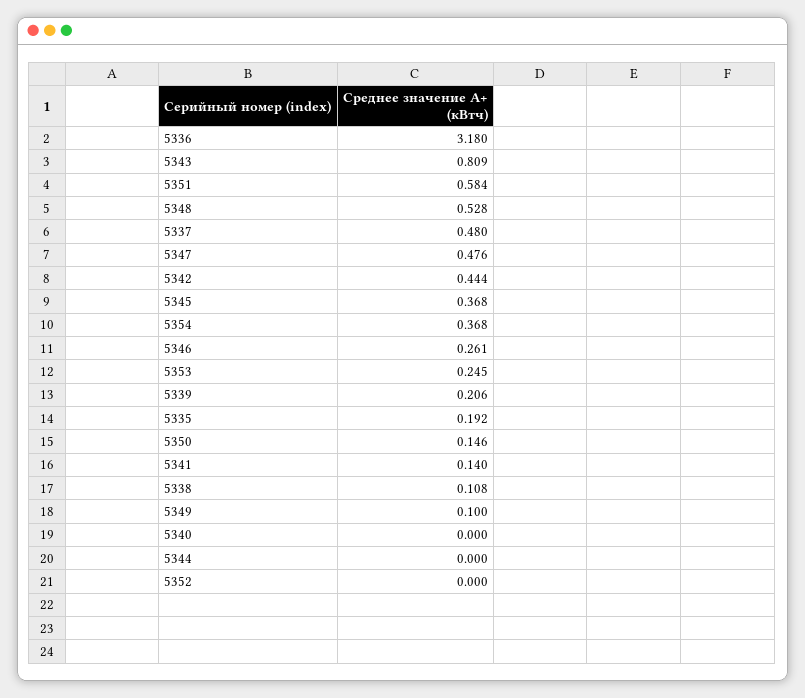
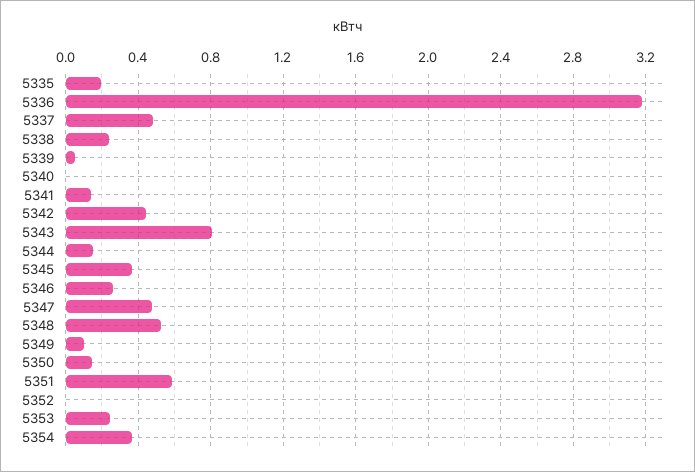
5339: 0.206 -> 0.05
5338: 0.108 -> 0.25
5344: 0 -> 0.15

